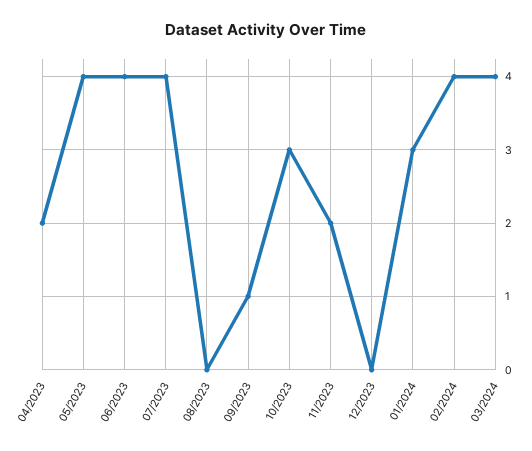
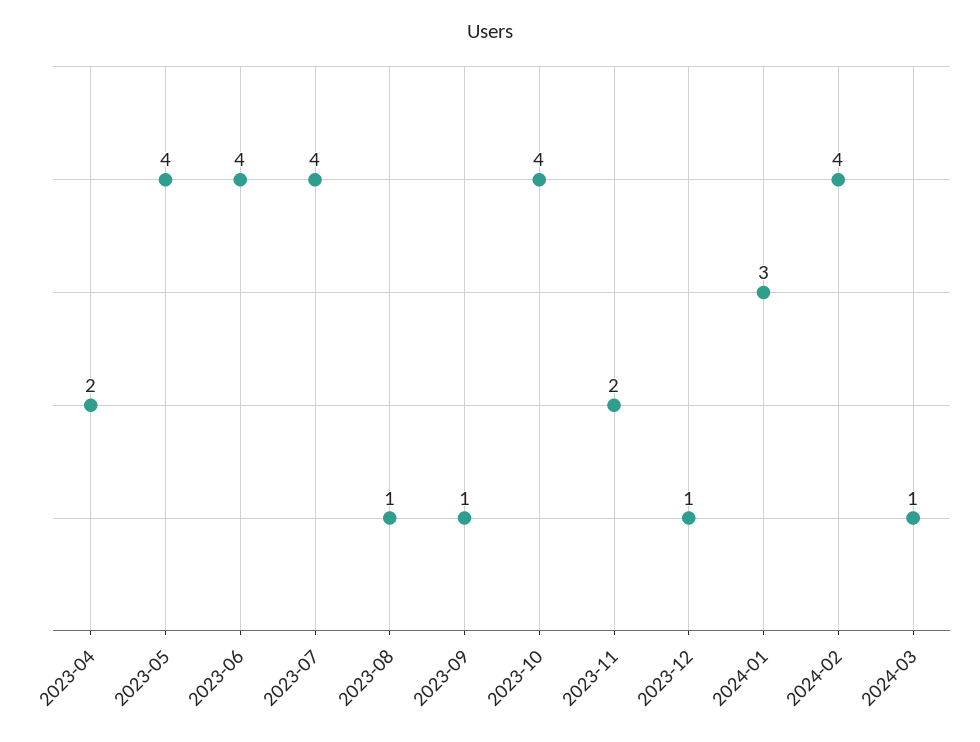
08/2023: 0 -> 1
10/2023: 3 -> 4
12/2023: 0 -> 1
03/2024: 4 -> 1

